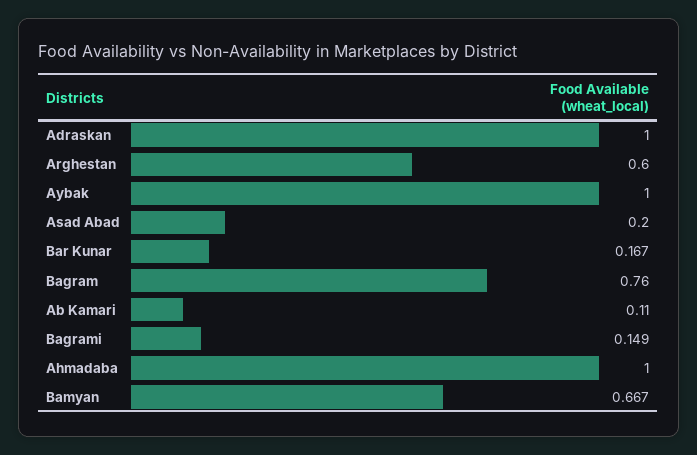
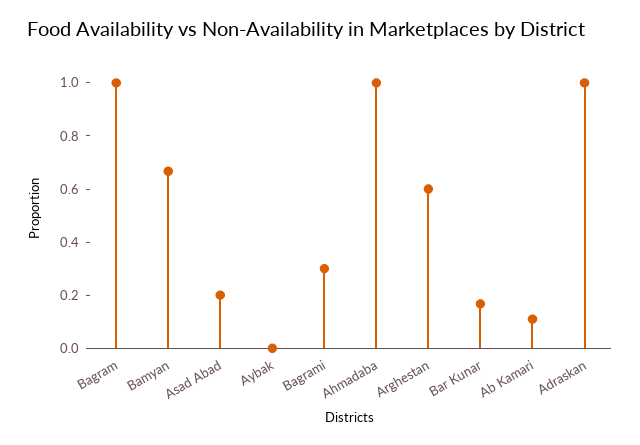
Aybak: 1 -> 0
Bagram: 0.76 -> 1
Bagrami: 0.149 -> 0.3

